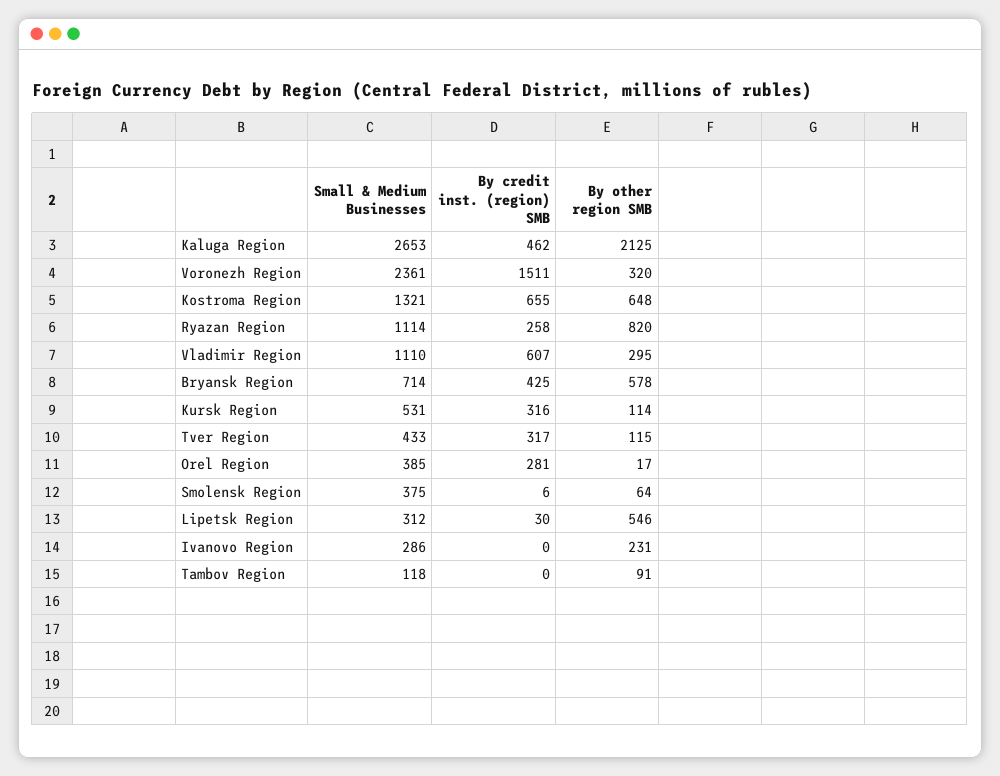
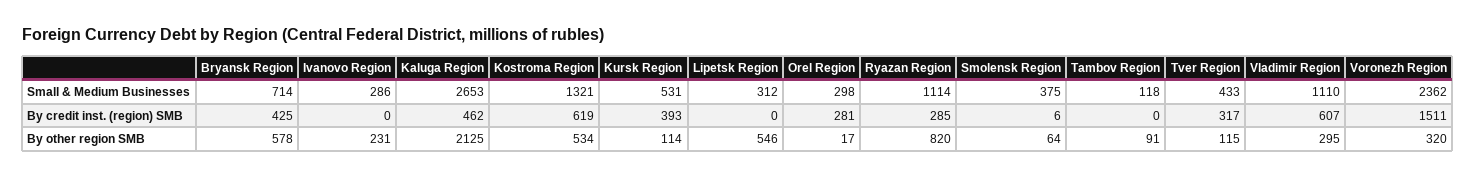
Small & Medium Businesses, Voronezh Region: 2361 -> 2362
By credit inst. (region) SMB, Kostroma Region: 655 -> 619
By other region SMB, Kostroma Region: 648 -> 534
By credit inst. (region) SMB, Ryazan Region: 258 -> 285
By credit inst. (region) SMB, Kursk Region: 316 -> 393
Small & Medium Businesses, Orel Region: 385 -> 298
By credit inst. (region) SMB, Lipetsk Region: 30 -> 0

